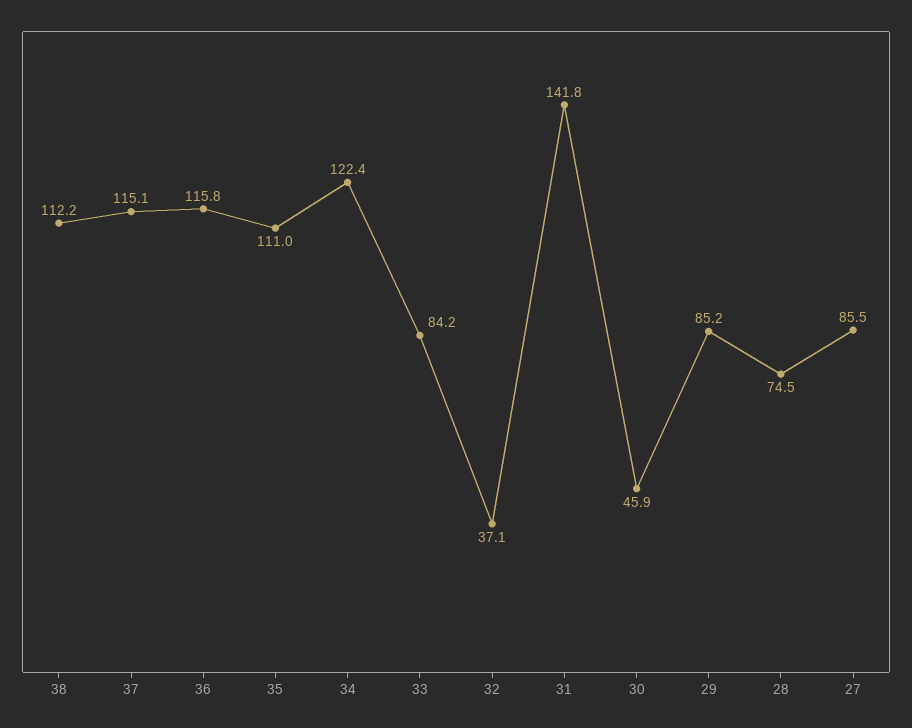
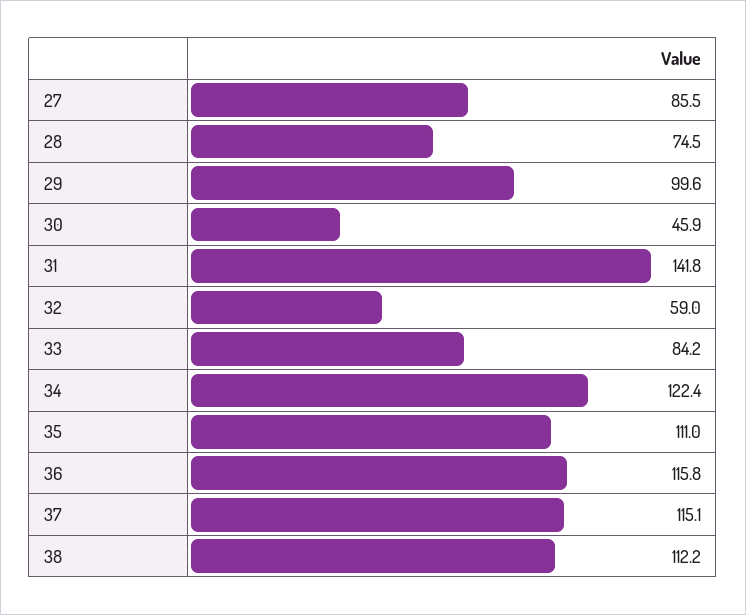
32: 37.1 -> 59
29: 85.2 -> 99.6

